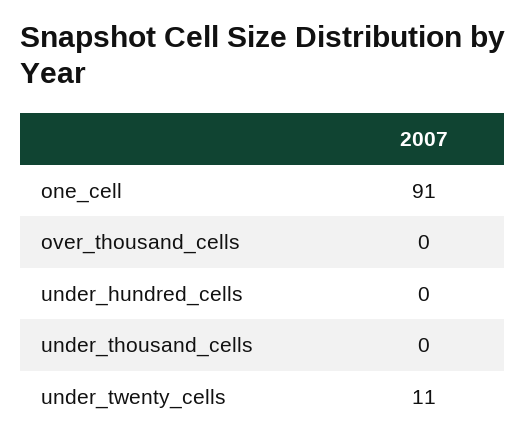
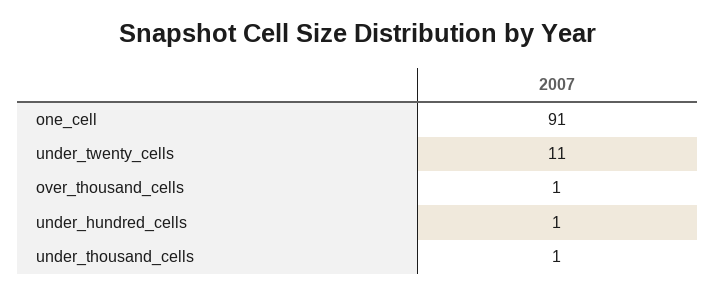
over_thousand_cells: 0 -> 1
under_hundred_cells: 0 -> 1
under_thousand_cells: 0 -> 1

